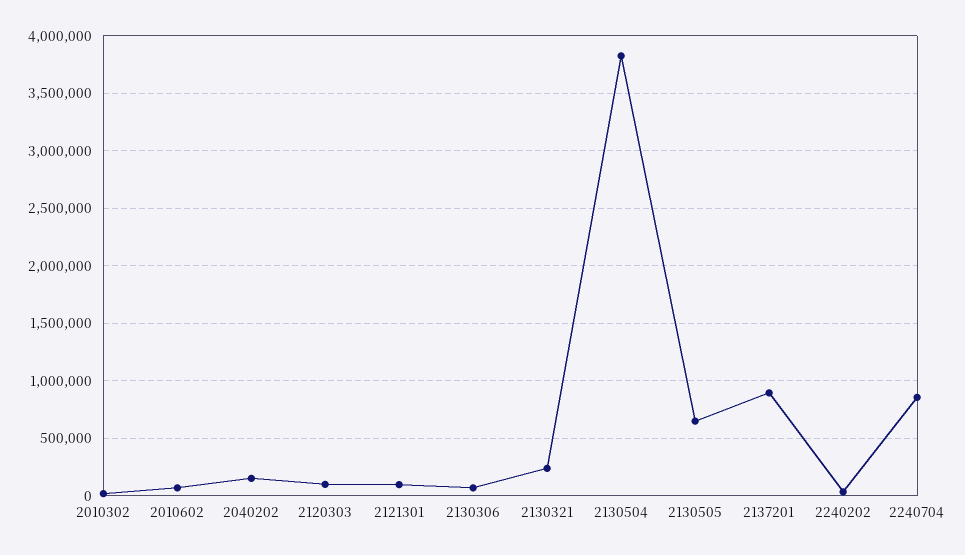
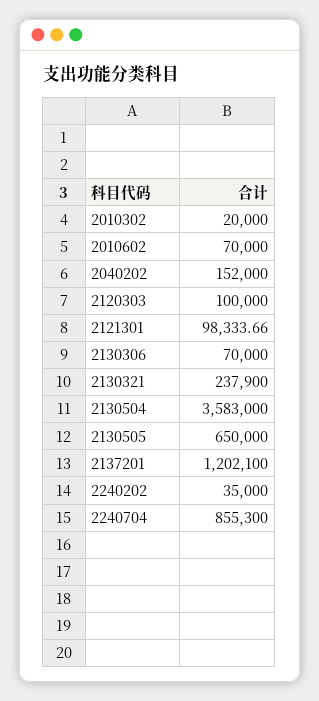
2130504: 3800000 -> 3583000
2137201: 900000 -> 1202100

